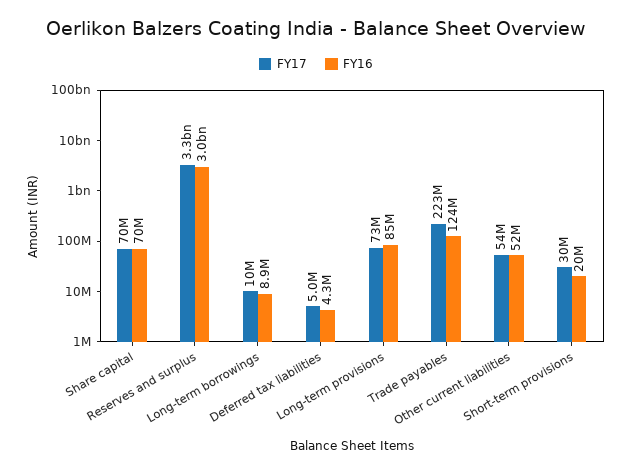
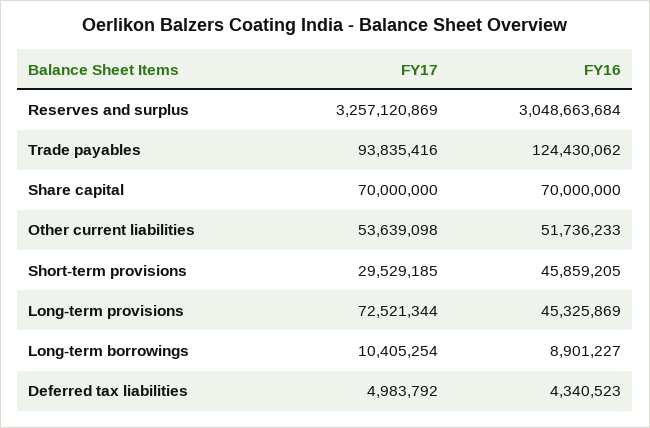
FY16, Long-term provisions: 85000000 -> 45325869
FY17, Trade payables: 223000000 -> 93835416
FY16, Short-term provisions: 20000000 -> 45859205

